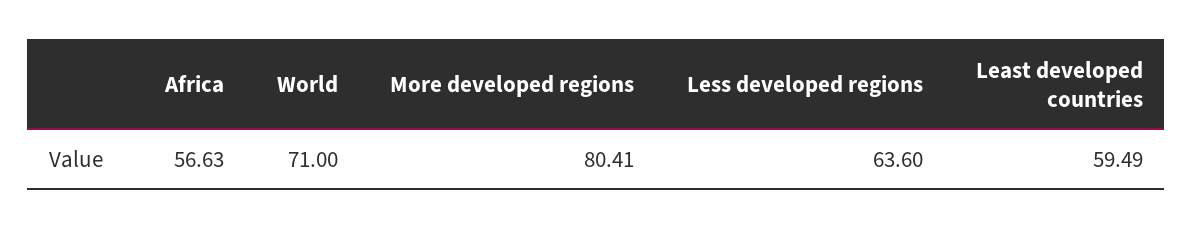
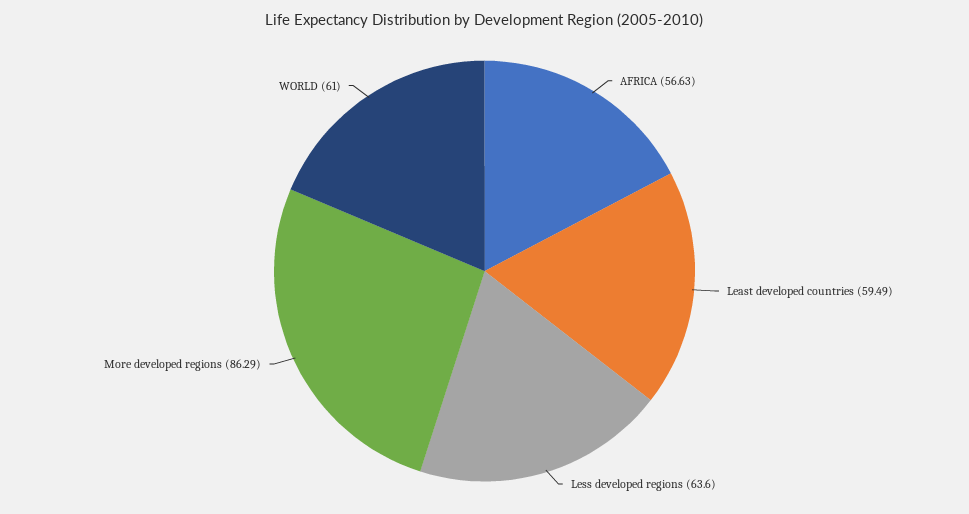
World: 71 -> 61
More developed regions: 80.41 -> 86.29

